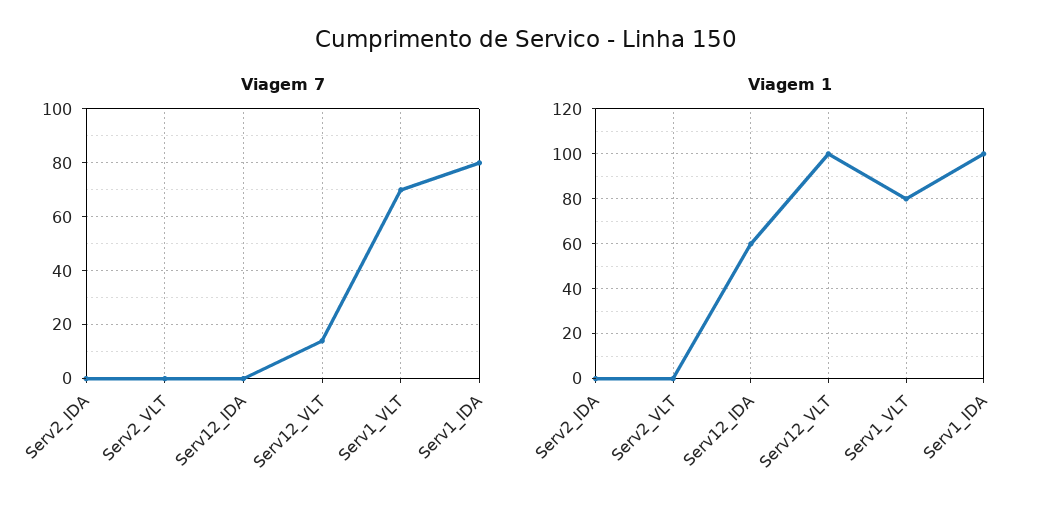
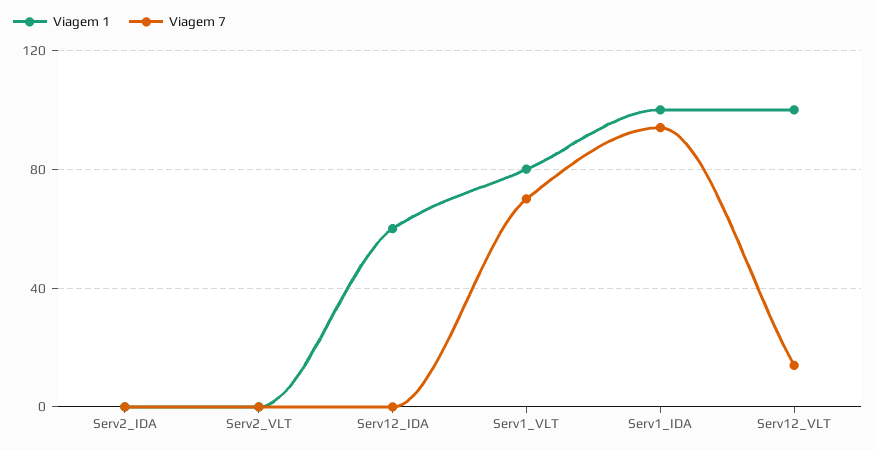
Viagem 7, Serv1_IDA: 80 -> 95

